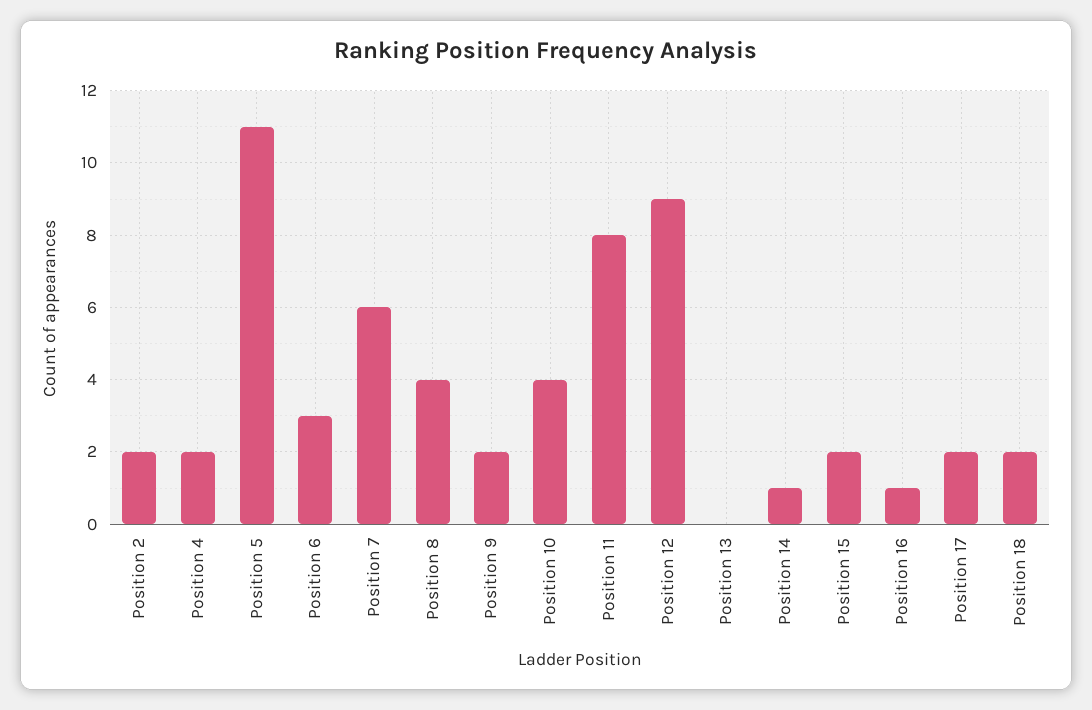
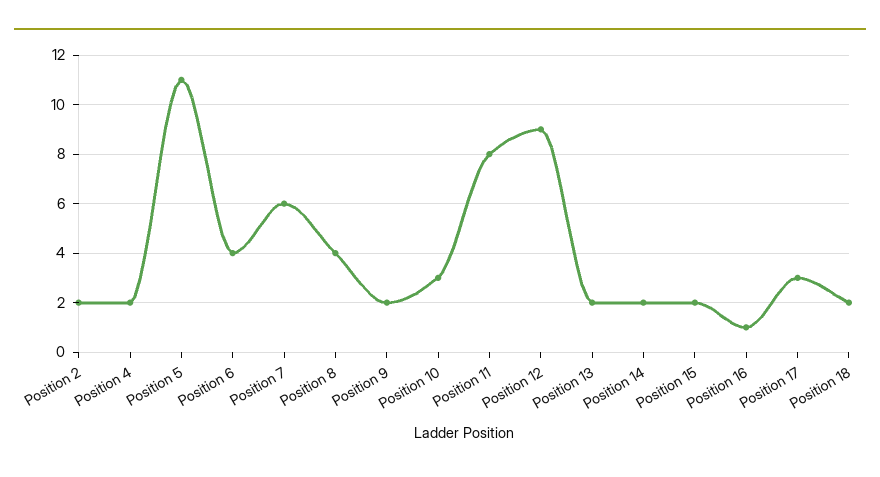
Position 6: 3 -> 4
Position 10: 4 -> 3
Position 13: 0 -> 2
Position 14: 1 -> 2
Position 17: 2 -> 3

